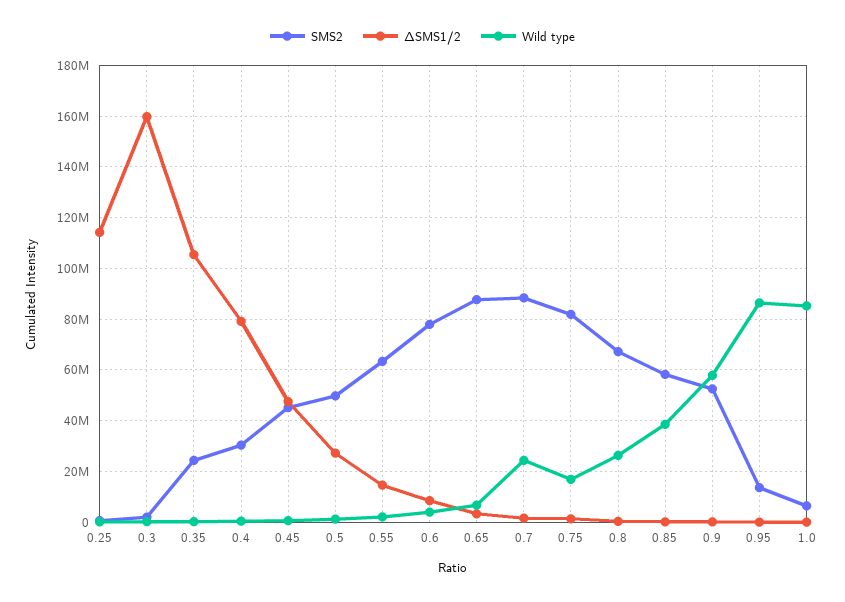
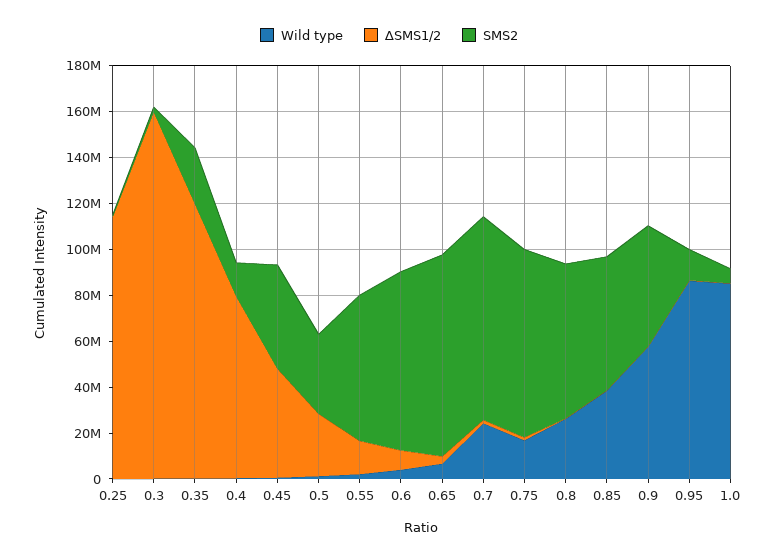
∆SMS1/2, 0.35: 105000000 -> 120000000
SMS2, 0.4: 30000000 -> 15000000
SMS2, 0.5: 50000000 -> 35000000

